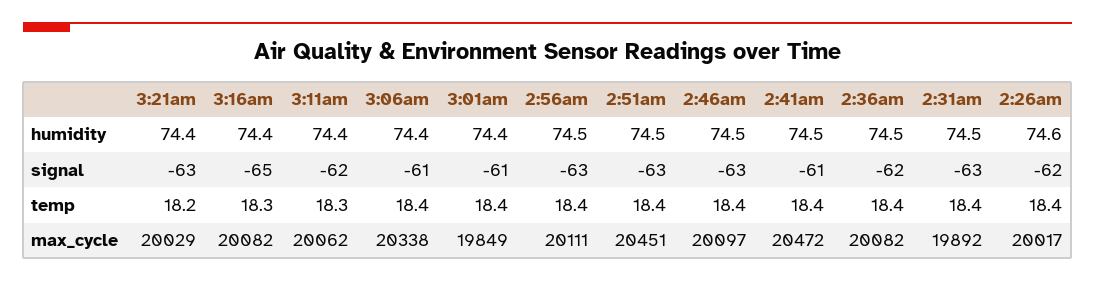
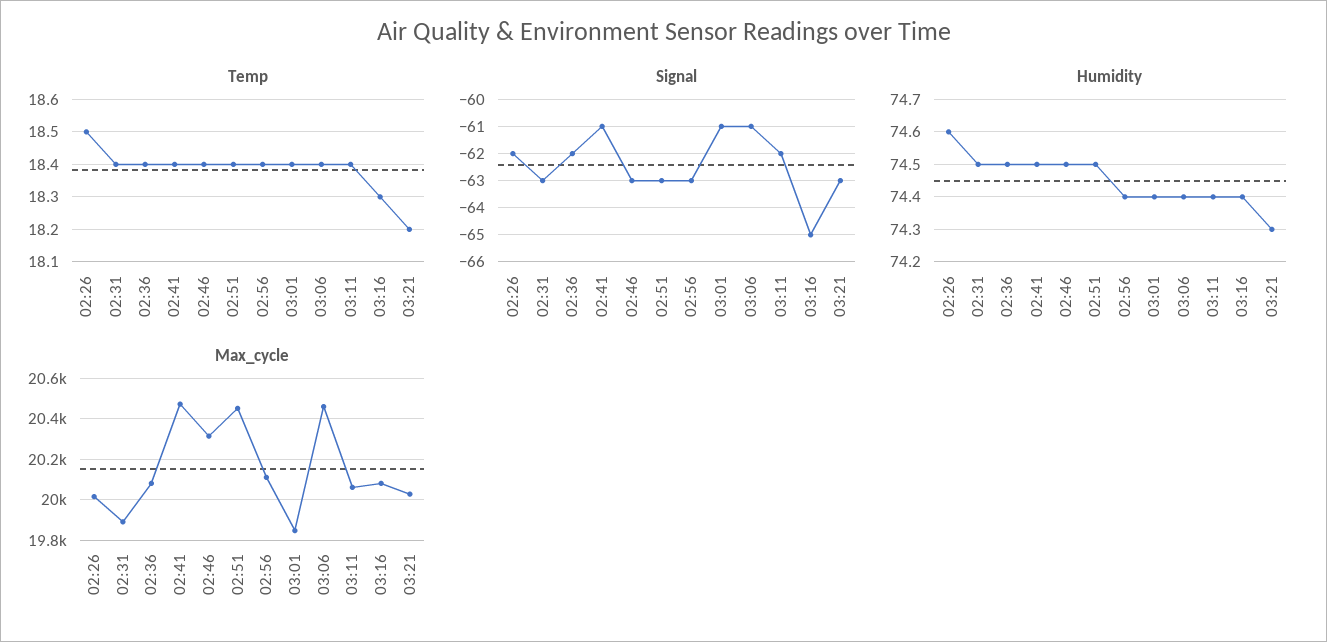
humidity, 3:21am: 74.4 -> 74.3
humidity, 2:56am: 74.5 -> 74.4
temp, 3:11am: 18.3 -> 18.4
temp, 2:26am: 18.4 -> 18.5
max_cycle, 3:06am: 20338 -> 20450
max_cycle, 2:46am: 20097 -> 20300

